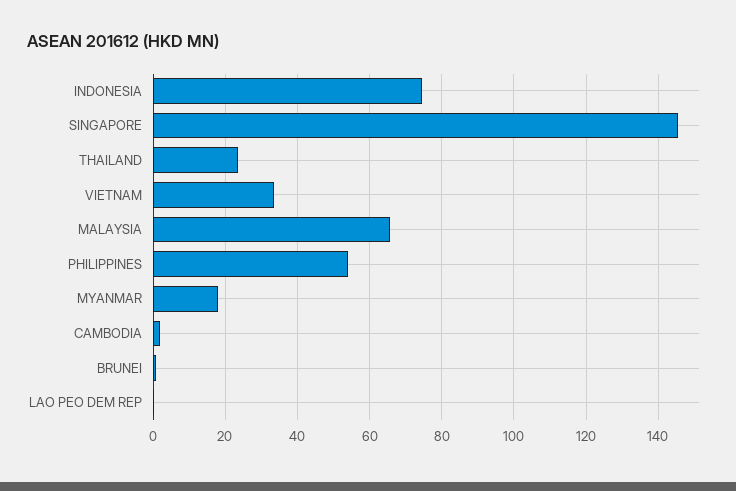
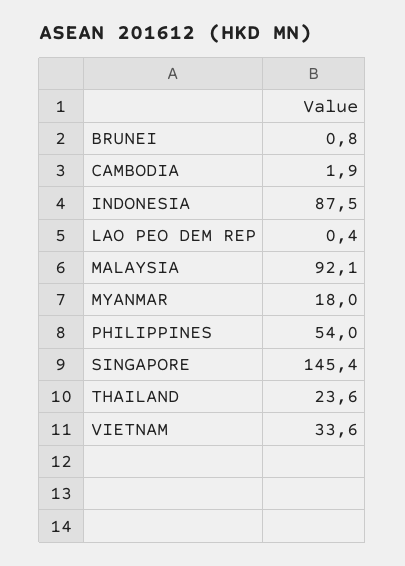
INDONESIA: 74 -> 87.5
MALAYSIA: 66 -> 92.1

